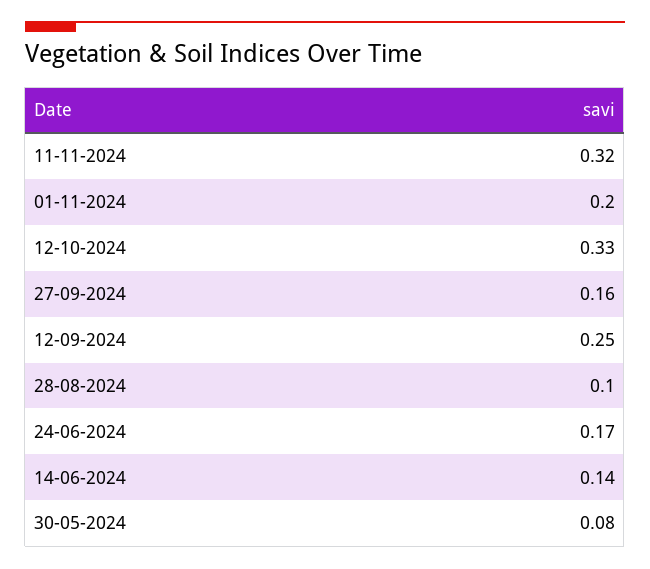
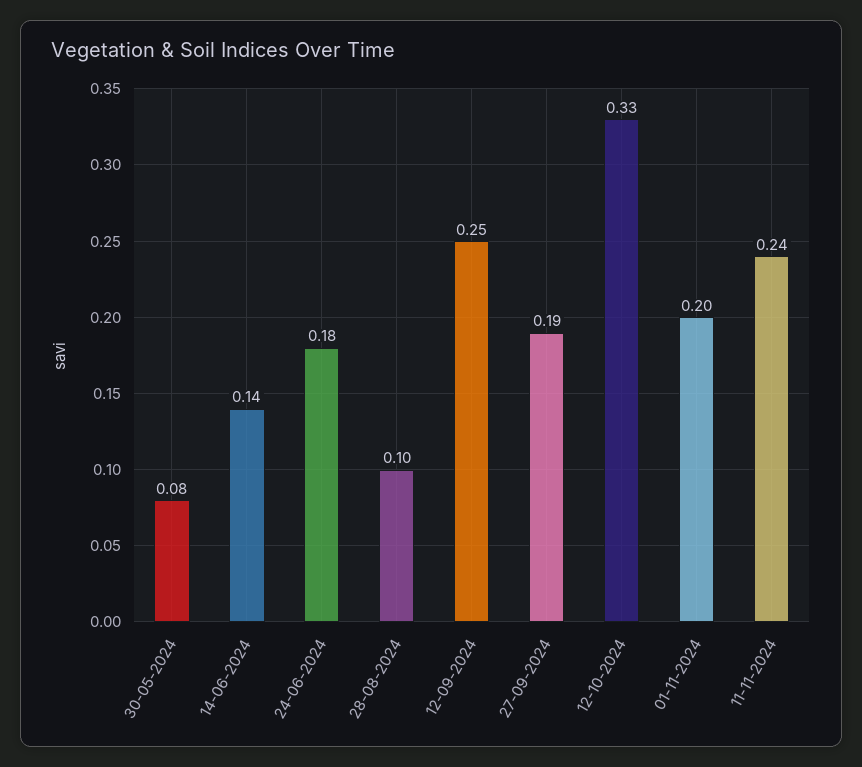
11-11-2024: 0.32 -> 0.24
27-09-2024: 0.16 -> 0.19
24-06-2024: 0.17 -> 0.18

